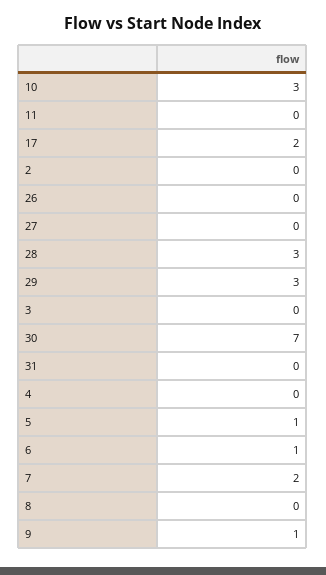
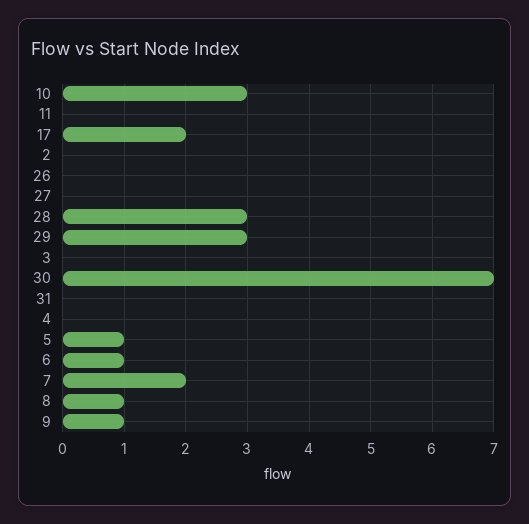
8: 0 -> 1

